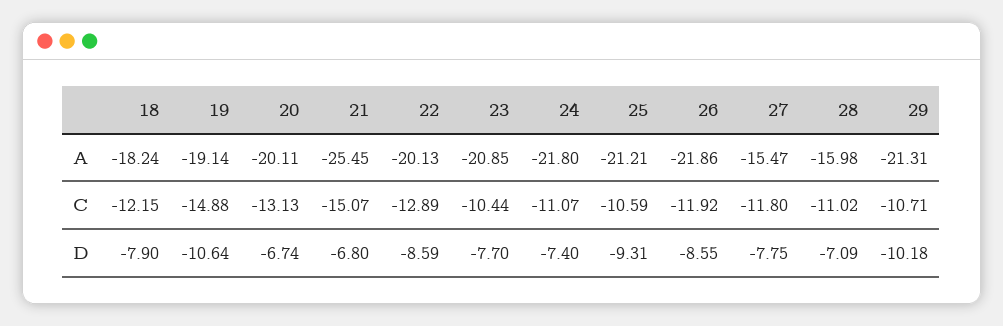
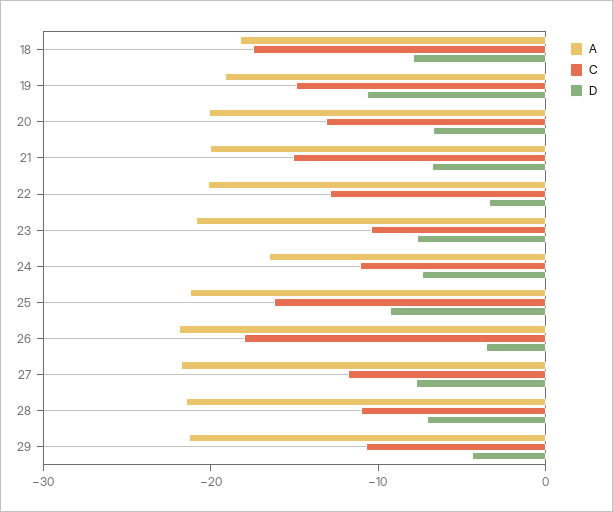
A, 21: -25.45 -> -20
A, 24: -21.8 -> -16
A, 27: -15.47 -> -22
A, 28: -15.98 -> -22
C, 18: -12.15 -> -18
C, 25: -10.59 -> -16
C, 26: -11.92 -> -18
D, 22: -8.59 -> -4
D, 26: -8.55 -> -4
D, 29: -10.18 -> -4

